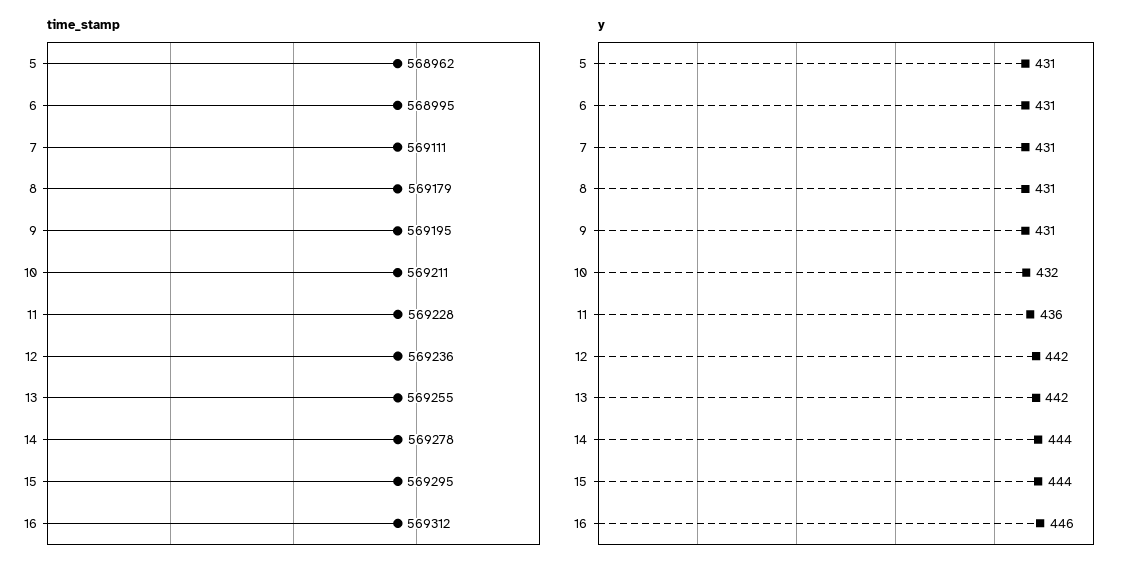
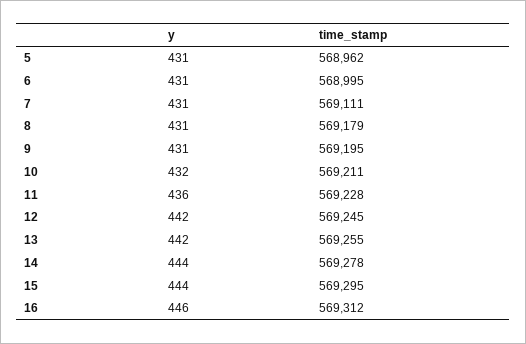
time_stamp, 12: 569236 -> 569245

